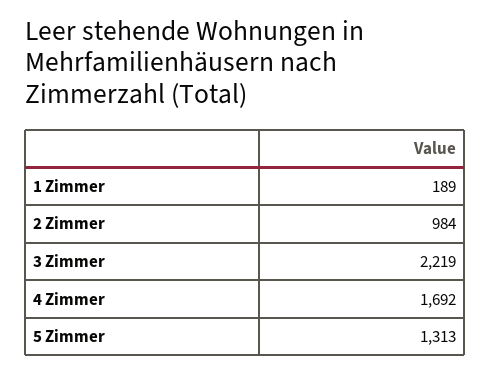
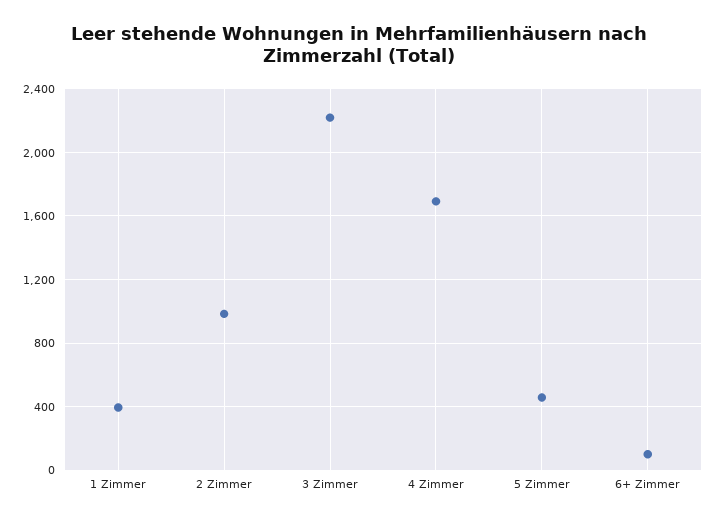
1 Zimmer: 189 -> 400
5 Zimmer: 1313 -> 450
6+ Zimmer: none -> 100

